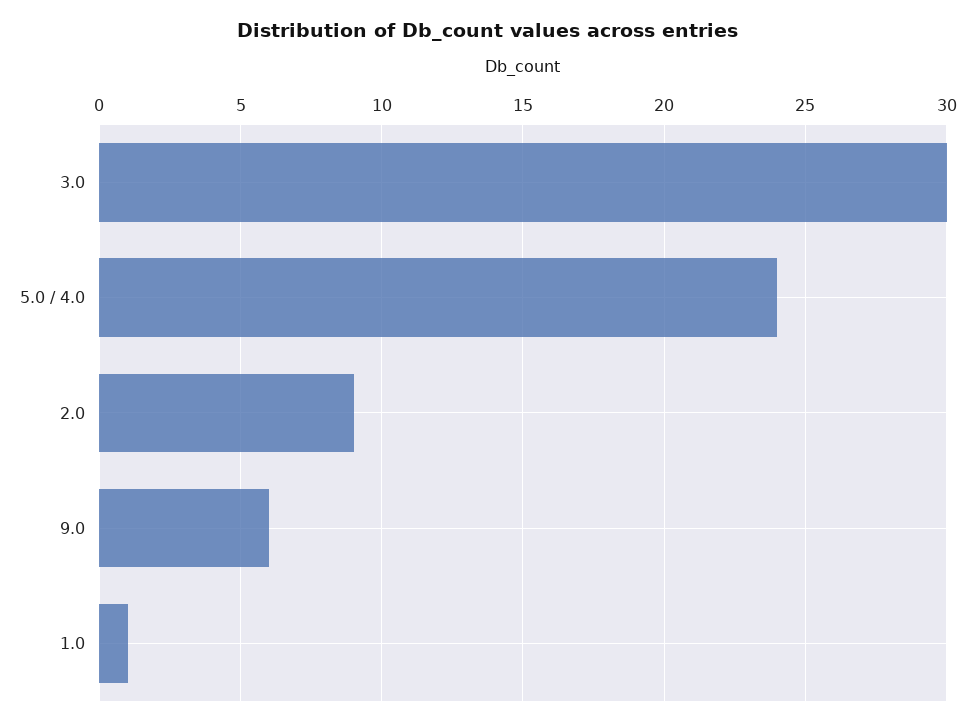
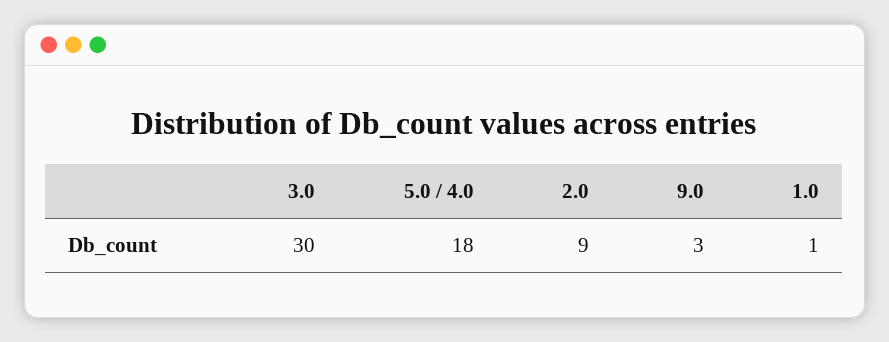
5.0 / 4.0: 24 -> 18
9.0: 6 -> 3

